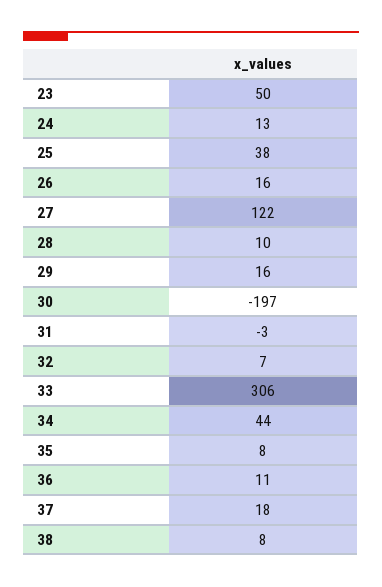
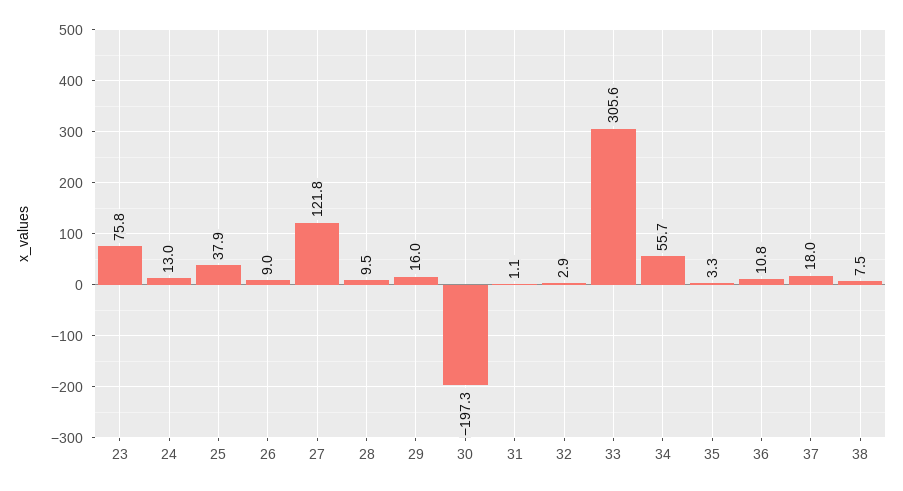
23: 50 -> 75.8
26: 16 -> 9
31: -3 -> 1.1
32: 7 -> 2.9
34: 44 -> 55.7
35: 8 -> 3.3

